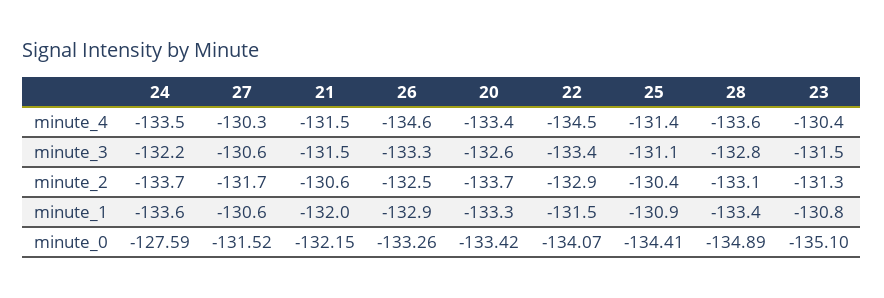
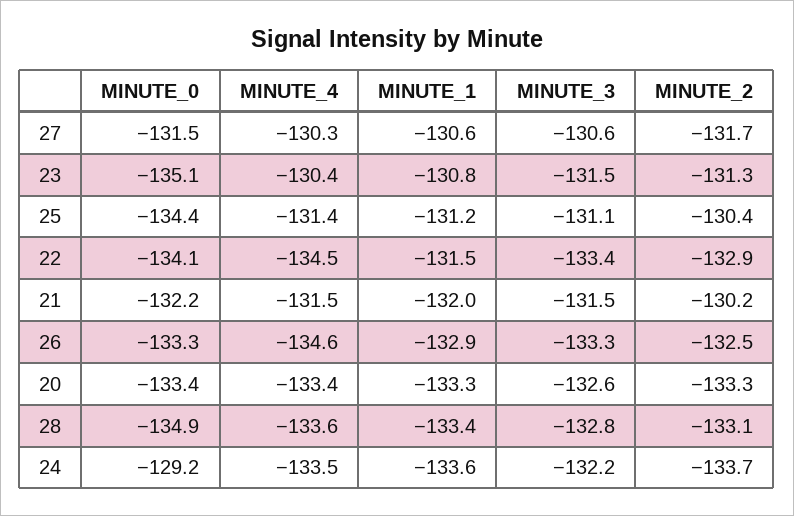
21, minute_2: -130.6 -> -130.2
20, minute_2: -133.7 -> -133.3
25, minute_1: -130.9 -> -131.2
24, minute_0: -127.59 -> -129.2

